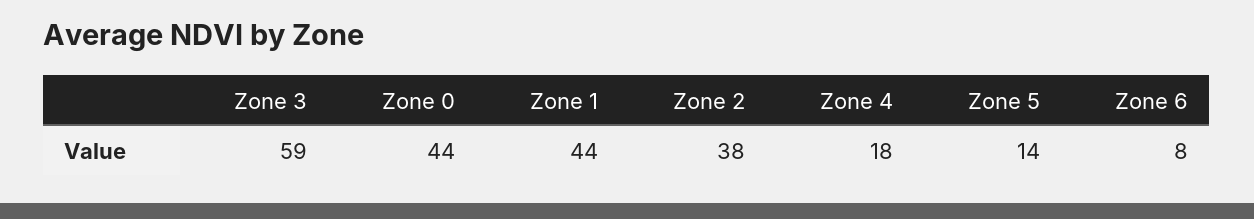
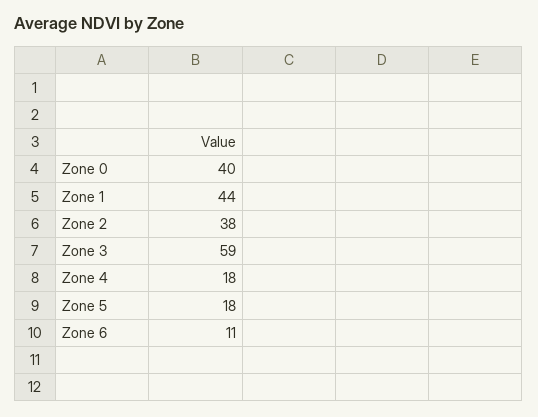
Zone 0: 44 -> 40
Zone 5: 14 -> 18
Zone 6: 8 -> 11

